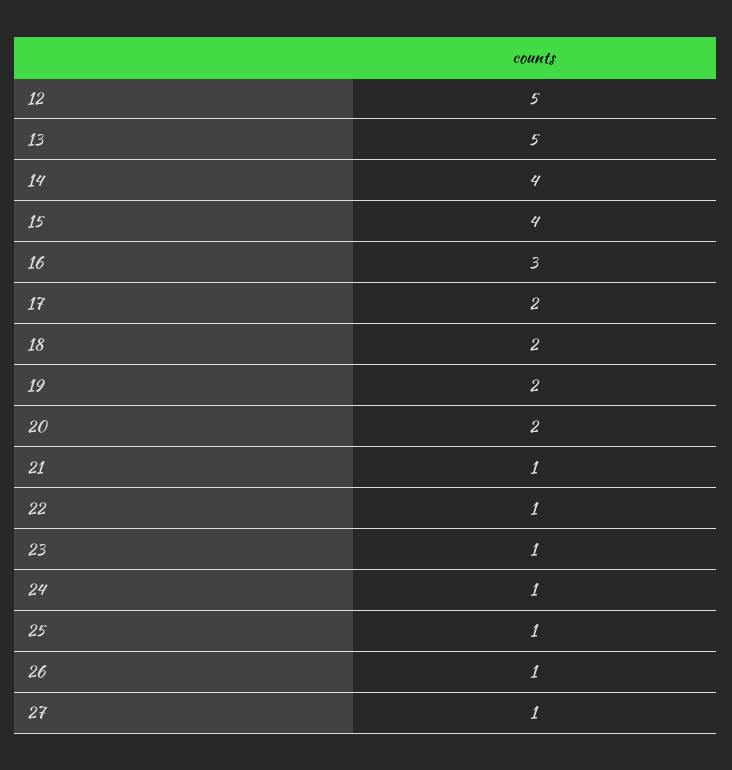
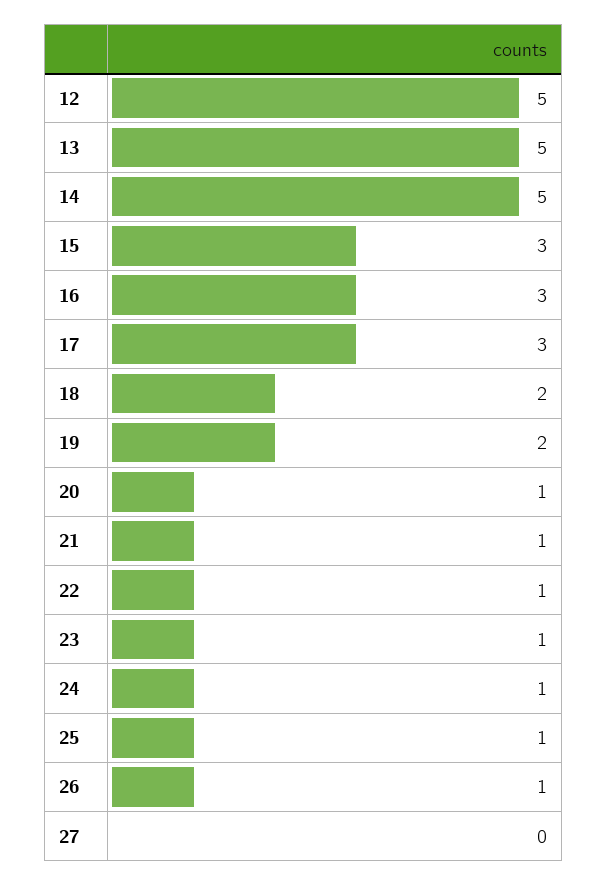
14: 4 -> 5
15: 4 -> 3
17: 2 -> 3
20: 2 -> 1
27: 1 -> 0

